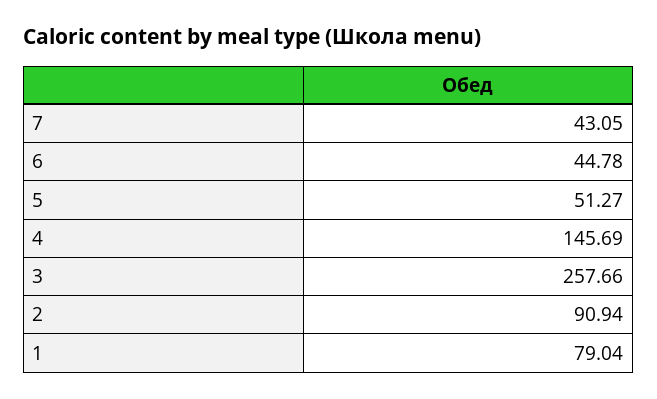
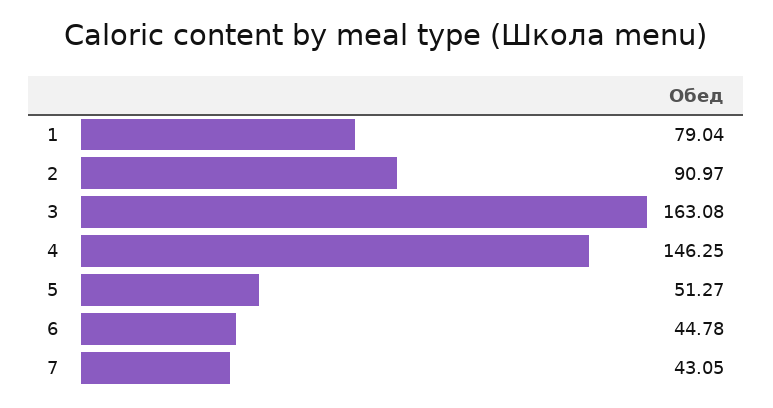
4: 145.69 -> 146.25
3: 257.66 -> 163.08
2: 90.94 -> 90.97

